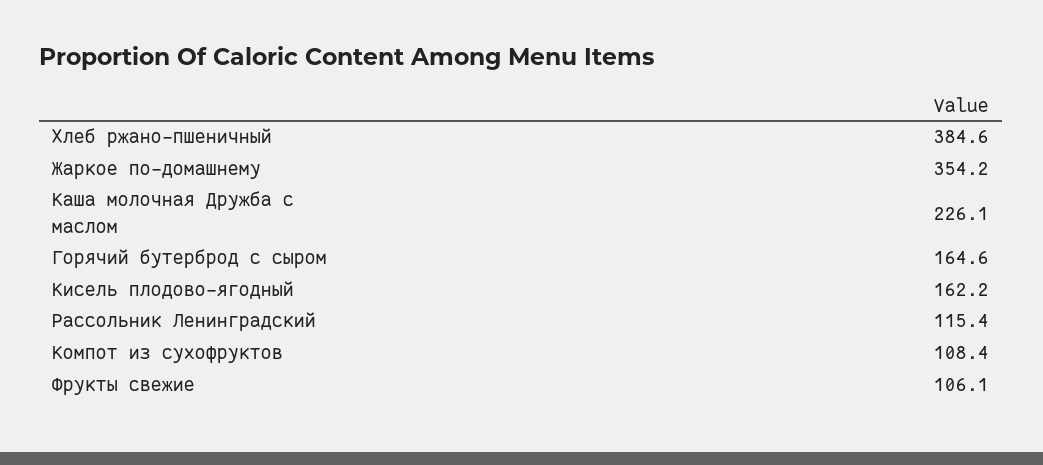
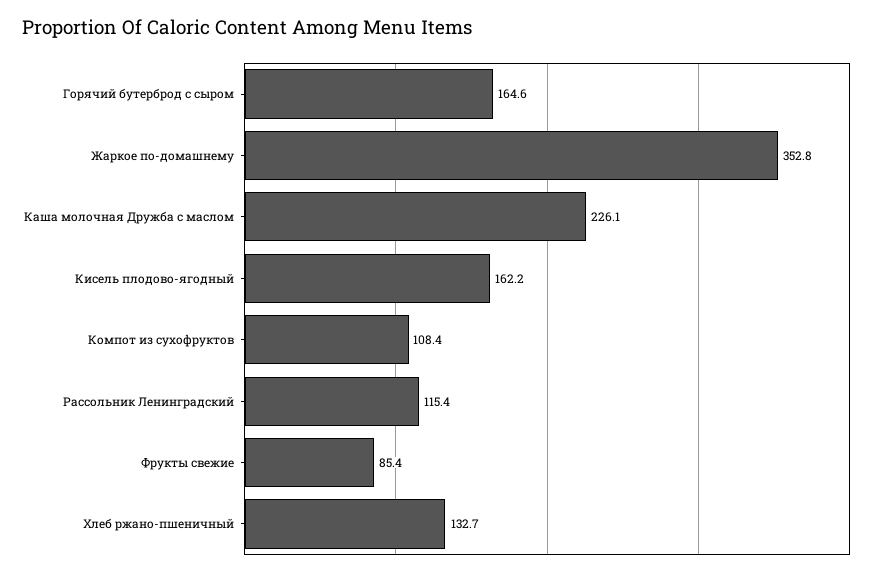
Хлеб ржано-пшеничный: 384.6 -> 132.7
Жаркое по-домашнему: 354.2 -> 352.8
Фрукты свежие: 106.1 -> 85.4

